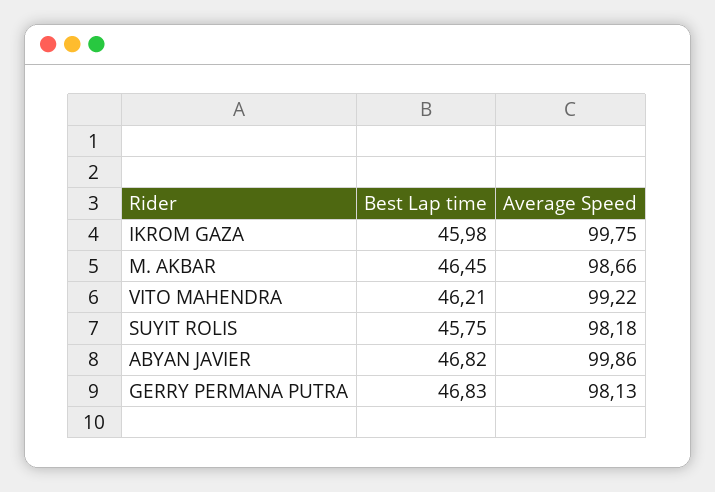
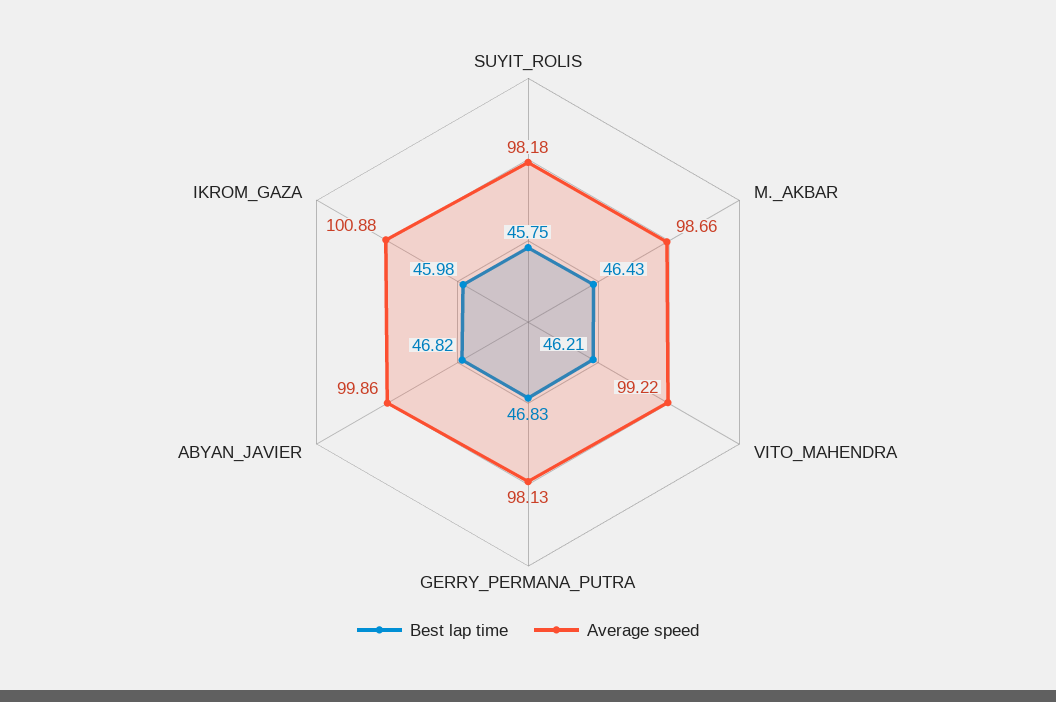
Average Speed, IKROM GAZA: 99.75 -> 100.88
Best Lap time, M. AKBAR: 46.45 -> 46.43

